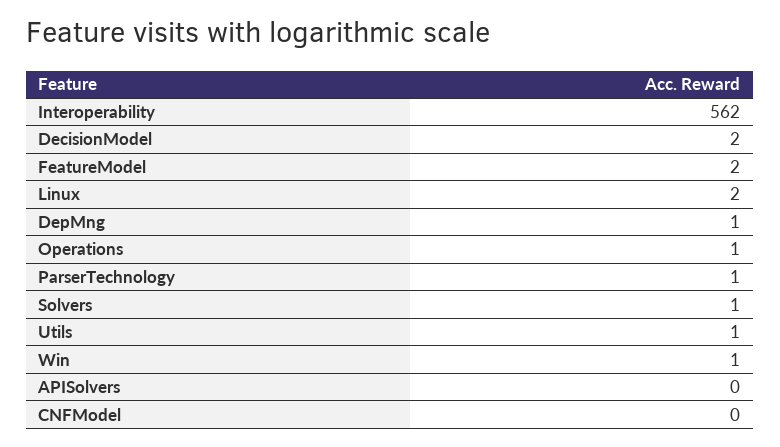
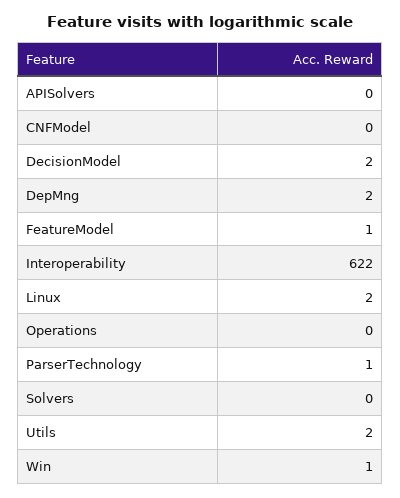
Interoperability: 562 -> 622
FeatureModel: 2 -> 1
DepMng: 1 -> 2
Operations: 1 -> 0
Solvers: 1 -> 0
Utils: 1 -> 2

